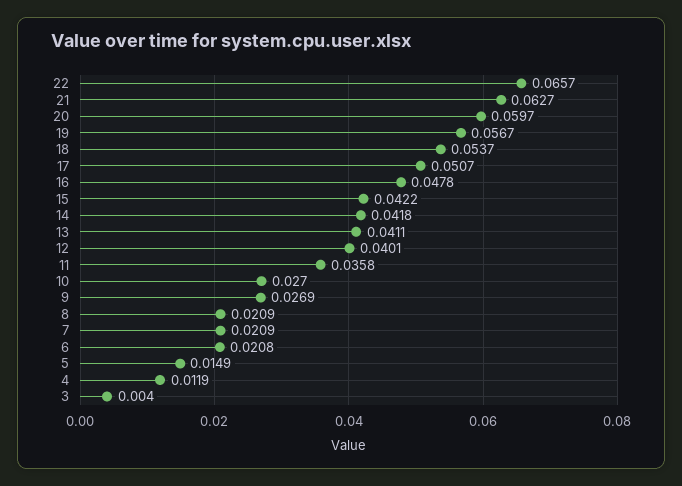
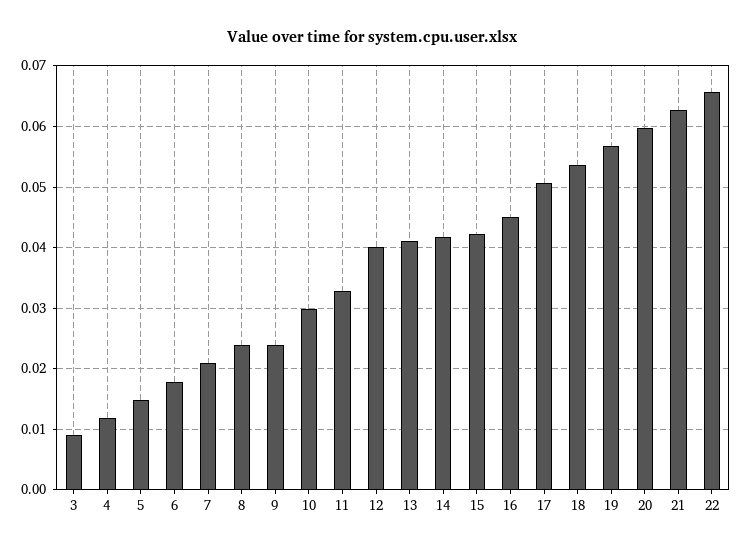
16: 0.0478 -> 0.045
11: 0.0358 -> 0.033
10: 0.027 -> 0.03
9: 0.0269 -> 0.024
8: 0.0209 -> 0.024
6: 0.0208 -> 0.018
3: 0.004 -> 0.009

